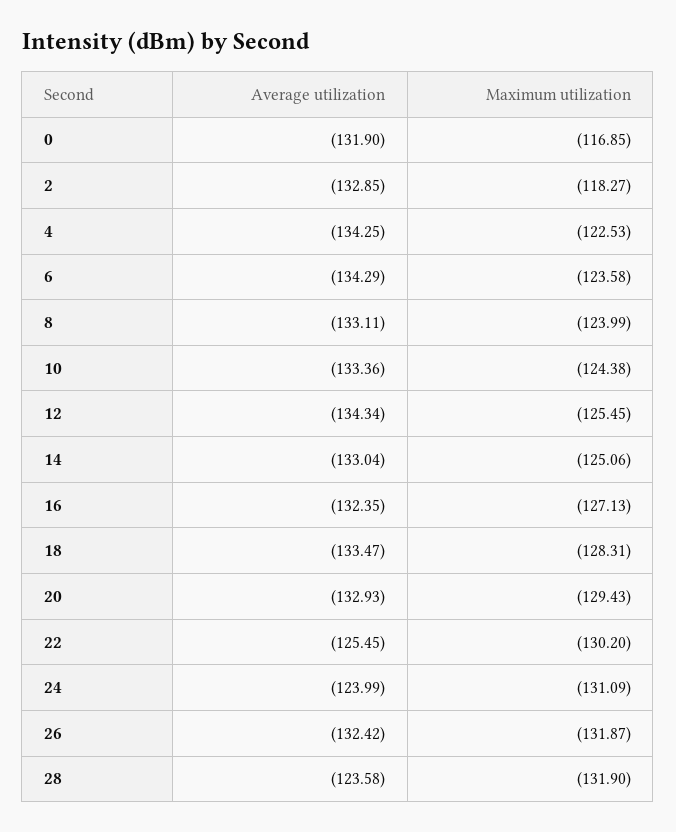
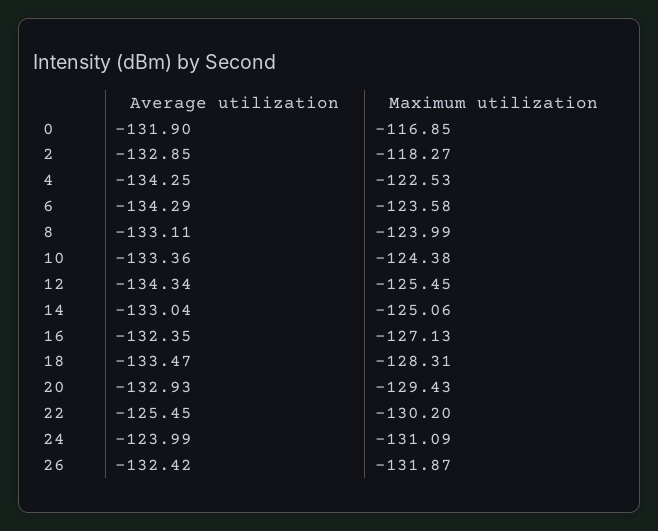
Average utilization, 28: -123.58 -> none
Maximum utilization, 28: -131.9 -> none

